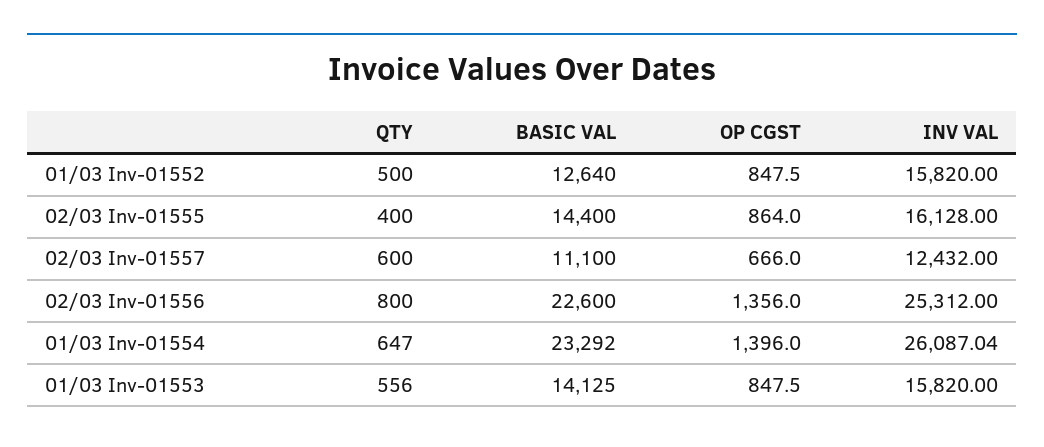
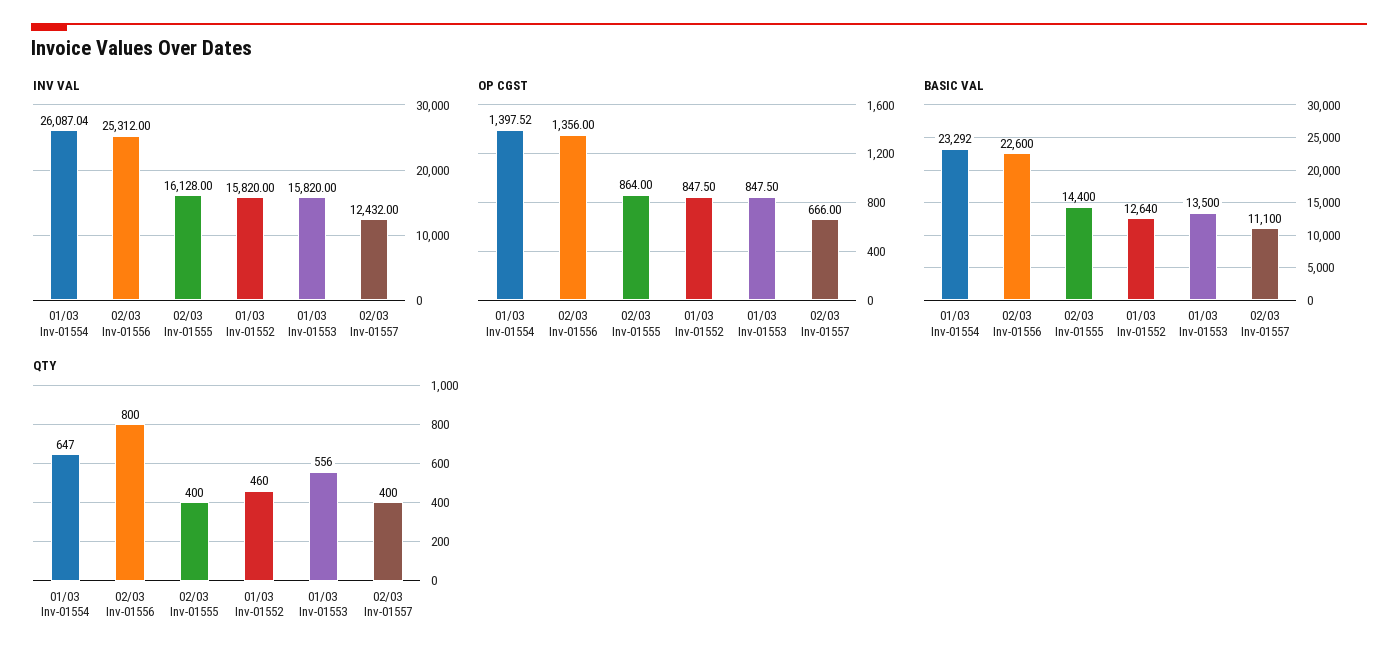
QTY, 01/03 Inv-01552: 500 -> 460
QTY, 02/03 Inv-01557: 600 -> 400
OP CGST, 01/03 Inv-01554: 1396 -> 1397.52
BASIC VAL, 01/03 Inv-01553: 14125 -> 13500

